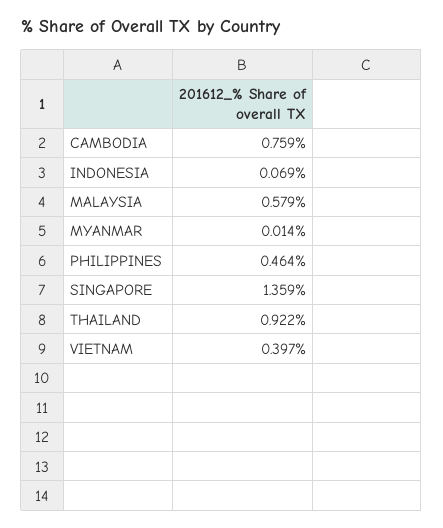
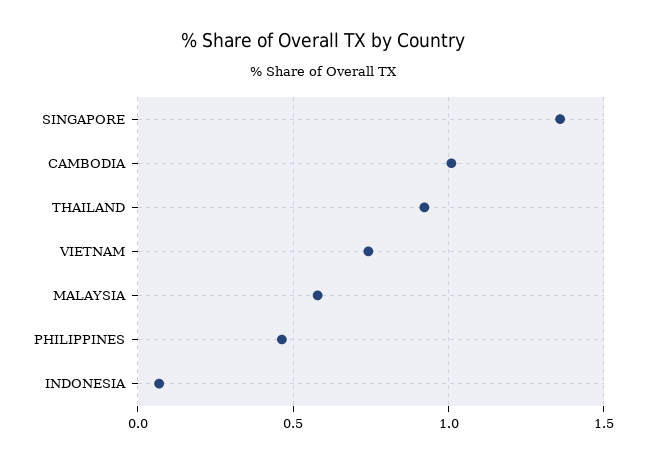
CAMBODIA: 0.759 -> 1
MYANMAR: 0.014 -> none
VIETNAM: 0.397 -> 0.75

